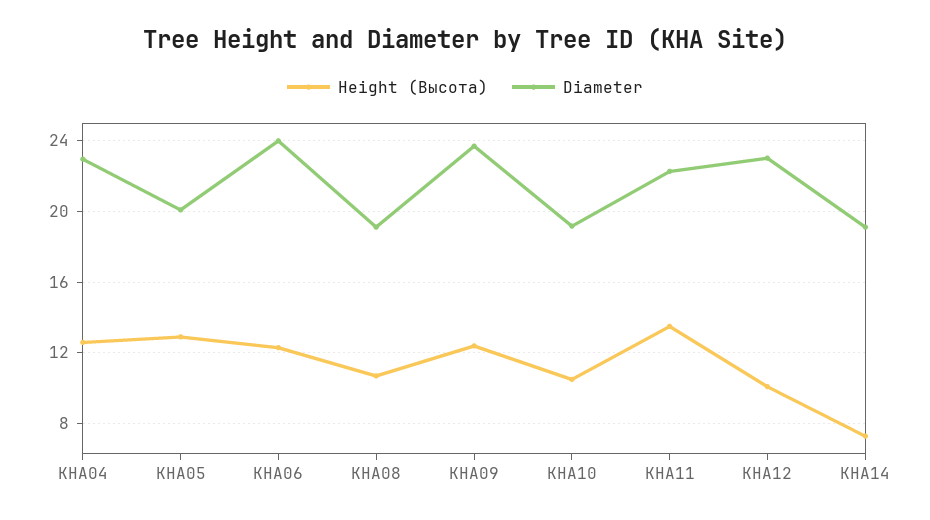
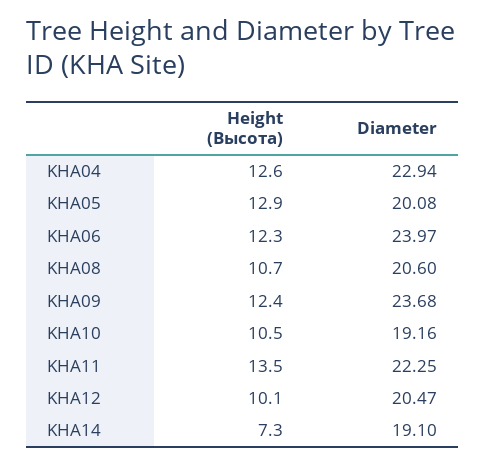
Diameter, KHA08: 19 -> 20.6
Diameter, KHA12: 23 -> 20.47

